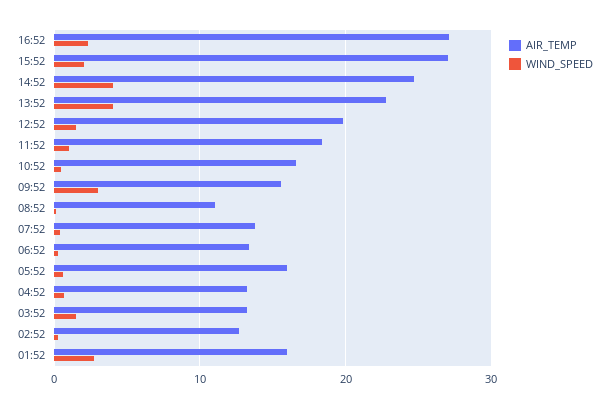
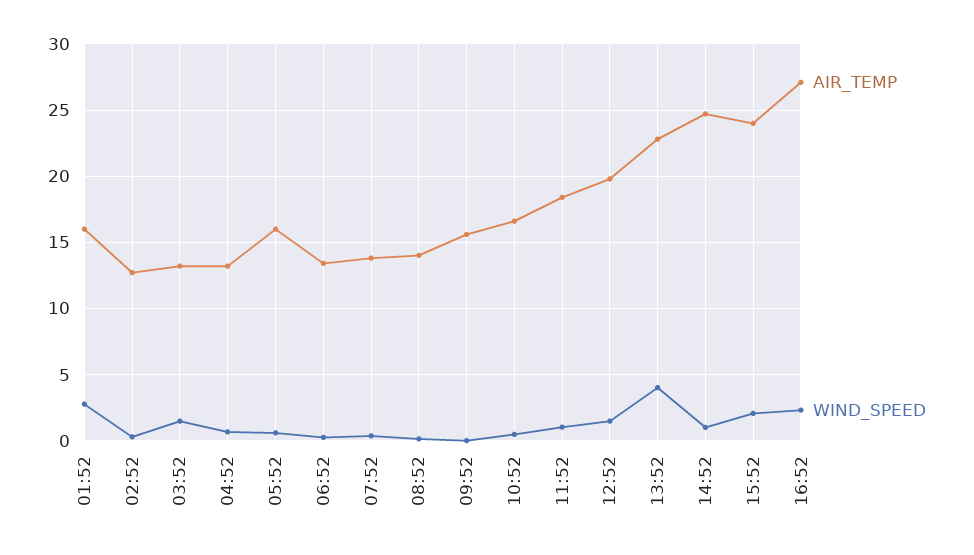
AIR_TEMP, 15:52: 27 -> 24
WIND_SPEED, 14:52: 4 -> 1
WIND_SPEED, 09:52: 3 -> 0
AIR_TEMP, 08:52: 11 -> 14

